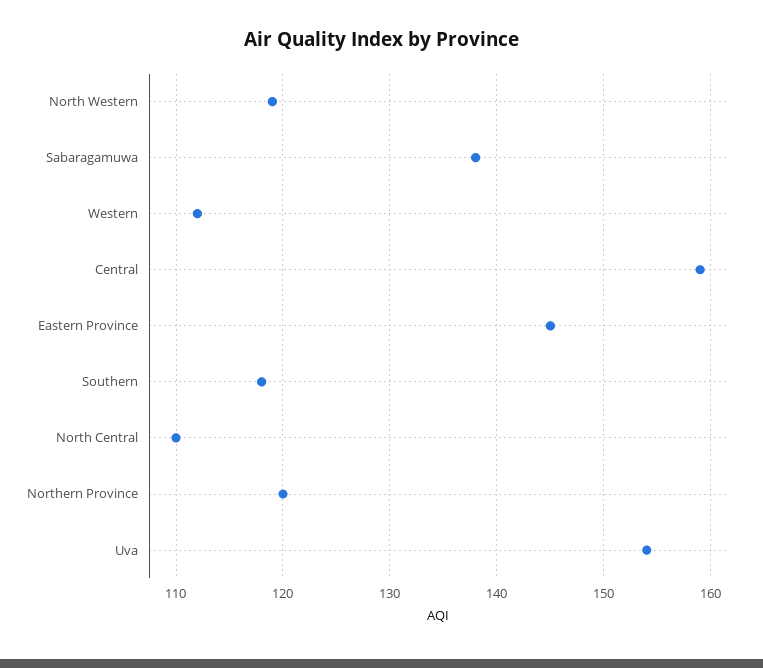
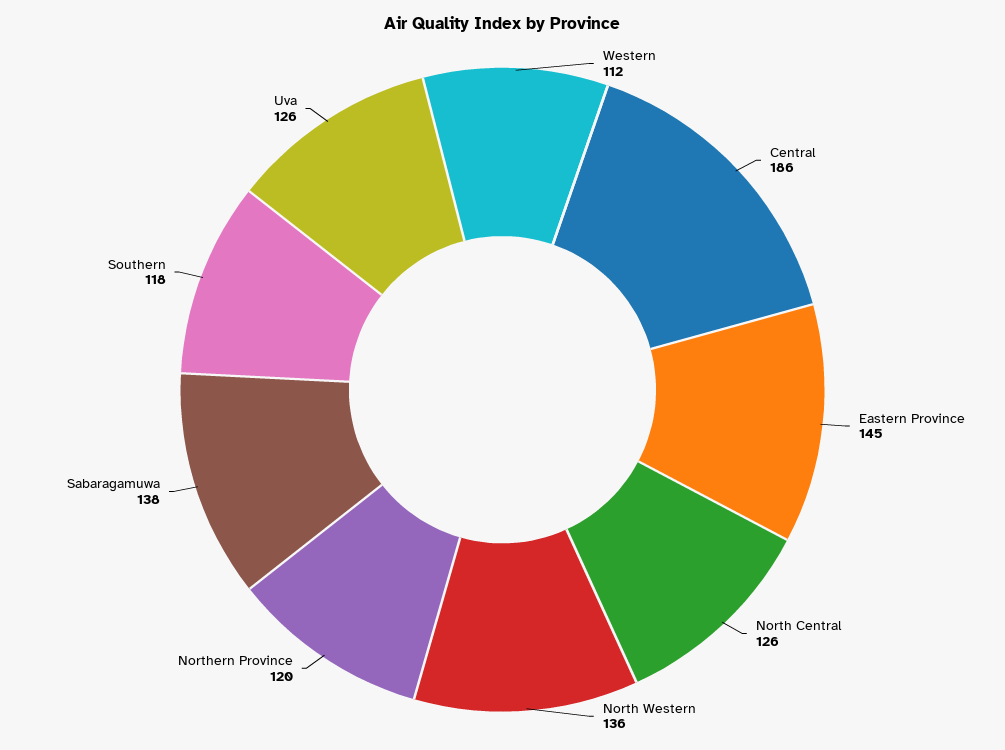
North Western: 119 -> 136
Central: 159 -> 186
North Central: 110 -> 126
Uva: 154 -> 126

